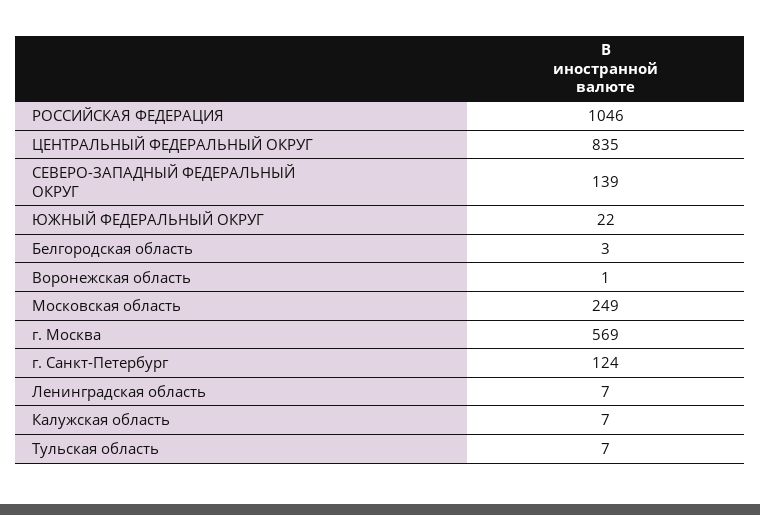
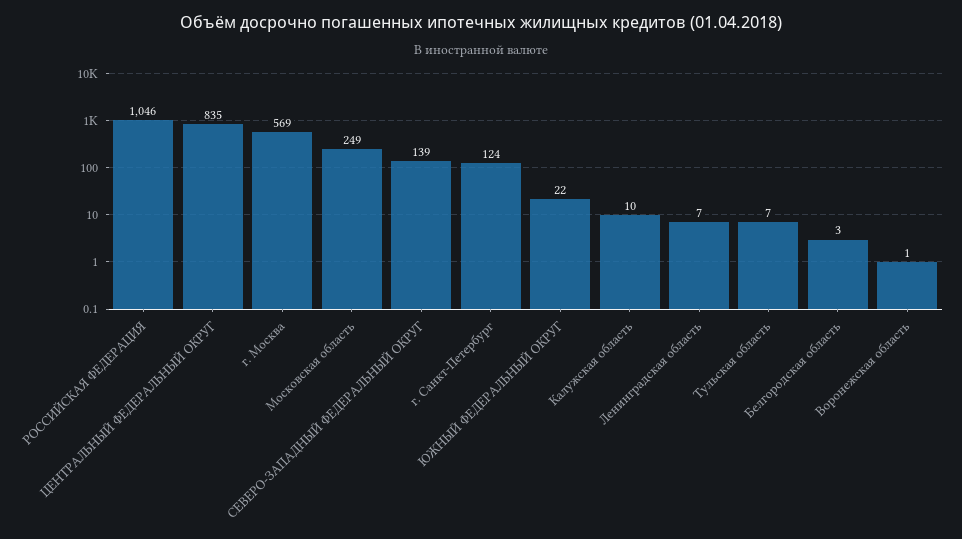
Калужская область: 7 -> 10

